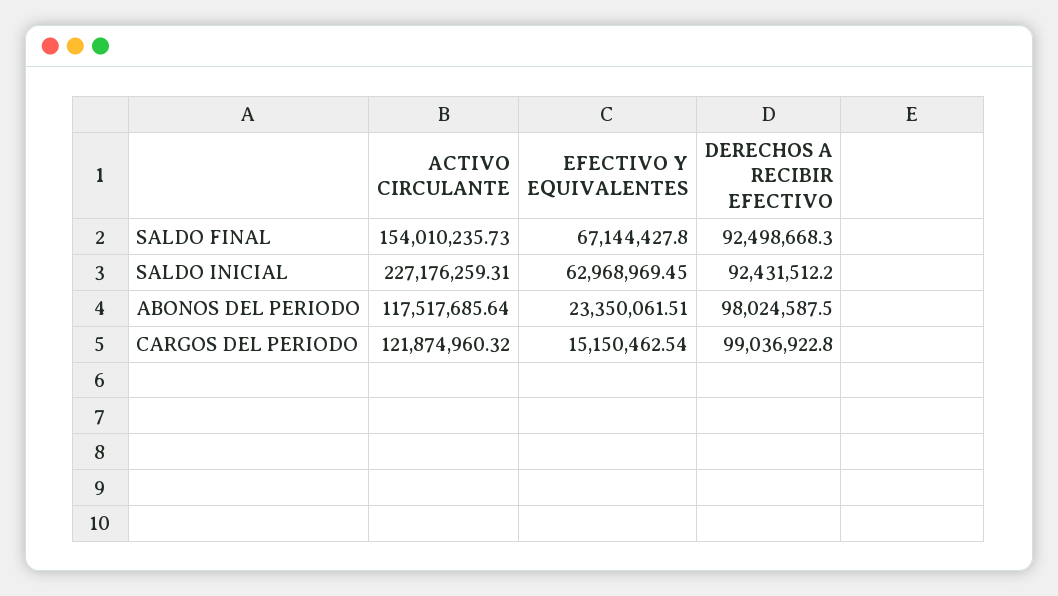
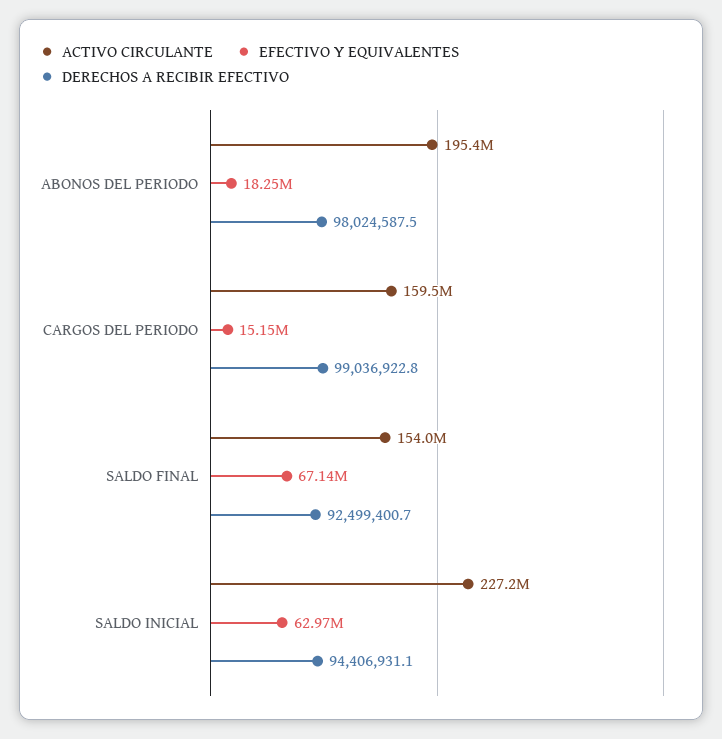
DERECHOS A RECIBIR EFECTIVO, SALDO FINAL: 92498668.3 -> 92499400.7
DERECHOS A RECIBIR EFECTIVO, SALDO INICIAL: 92431512.2 -> 94406931.1
ACTIVO CIRCULANTE, ABONOS DEL PERIODO: 117517685.64 -> 195400000
EFECTIVO Y EQUIVALENTES, ABONOS DEL PERIODO: 23350061.51 -> 18250000
ACTIVO CIRCULANTE, CARGOS DEL PERIODO: 121874960.32 -> 159500000

